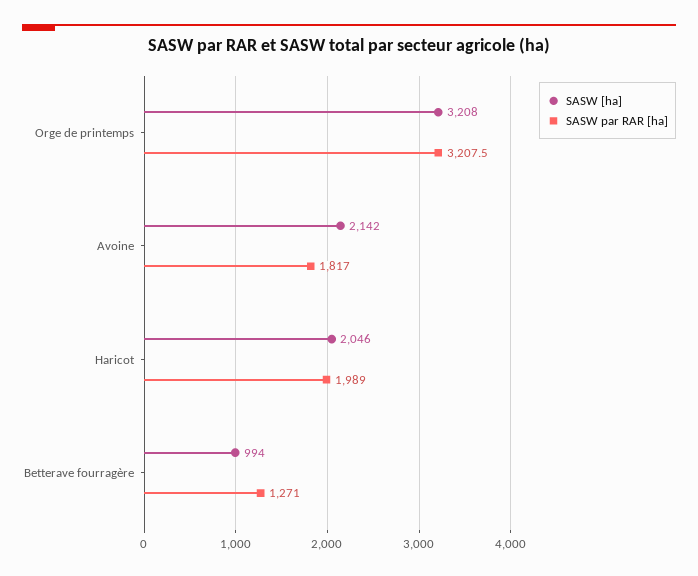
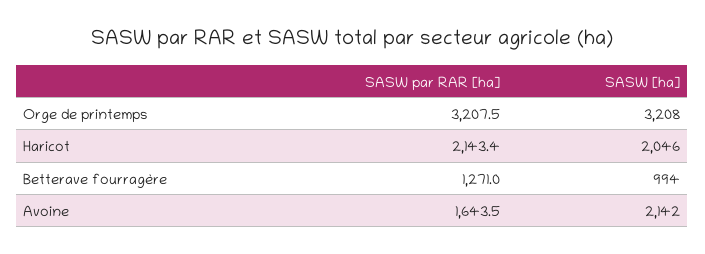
SASW par RAR [ha], Avoine: 1817 -> 1643.5
SASW par RAR [ha], Haricot: 1989 -> 2143.4

